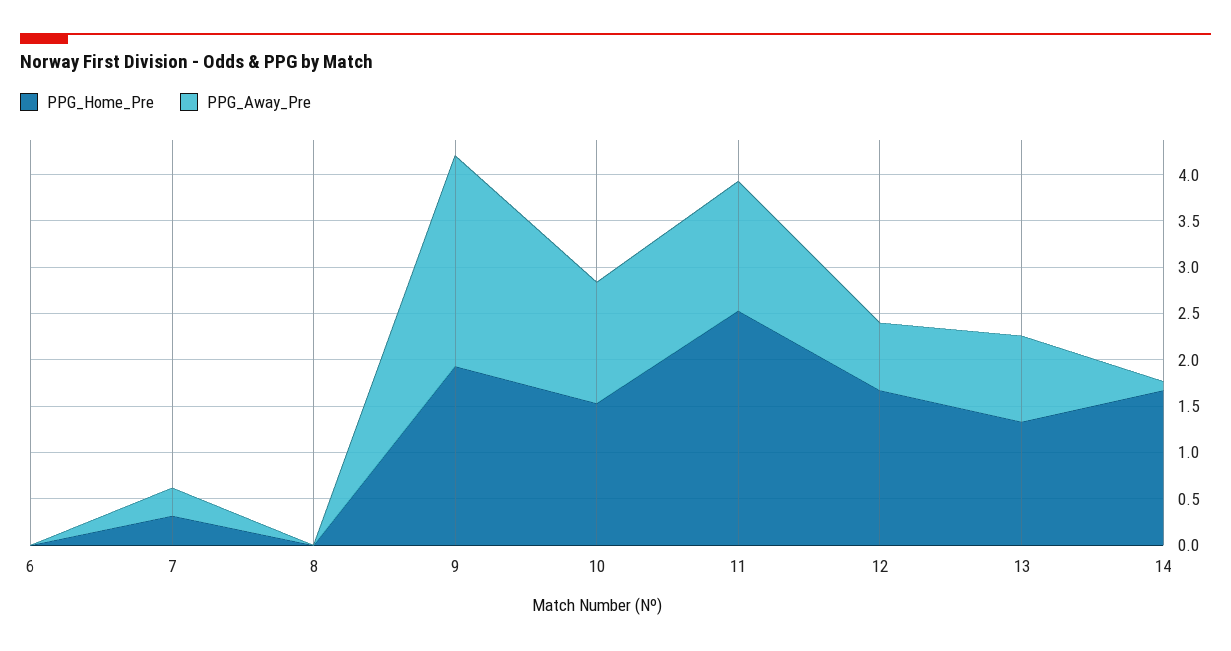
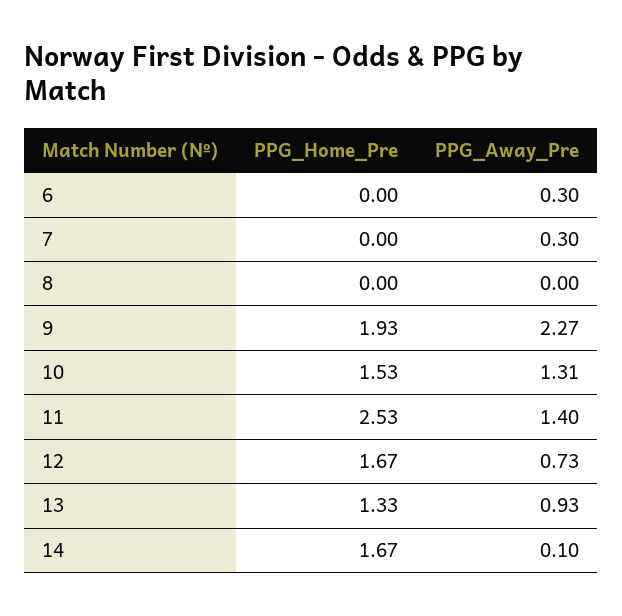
PPG_Away_Pre, 6: 0 -> 0.3
PPG_Home_Pre, 7: 0.3 -> 0

